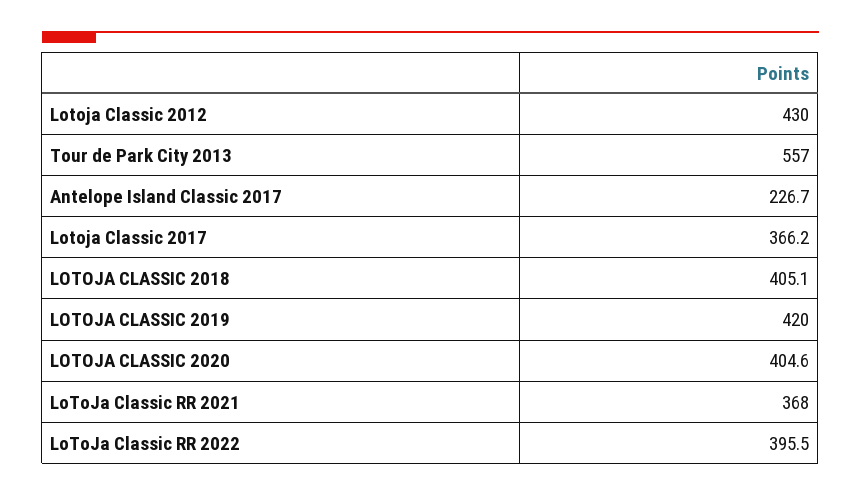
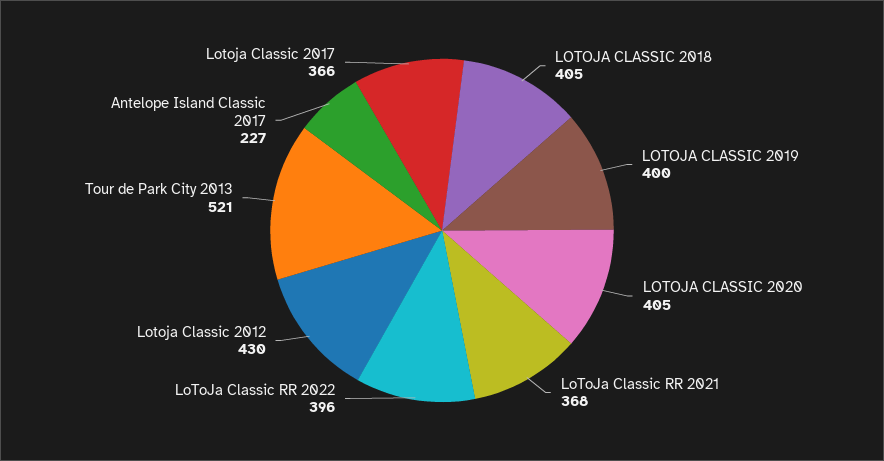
Tour de Park City 2013: 557 -> 521
LOTOJA CLASSIC 2019: 420 -> 400

